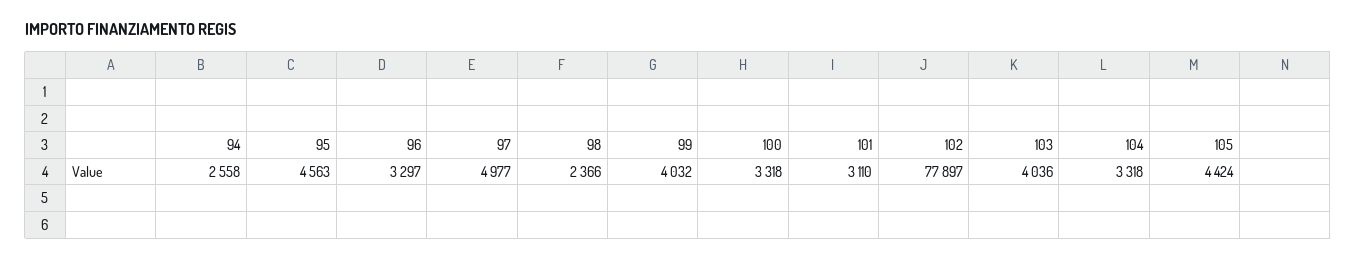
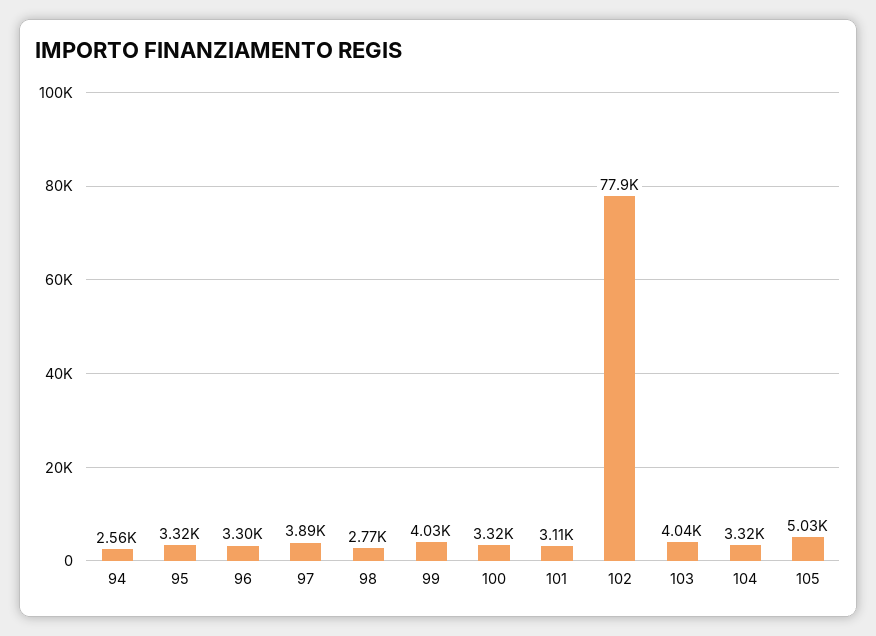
95: 4563 -> 3320
97: 4977 -> 3890
98: 2366 -> 2770
105: 4424 -> 5030

